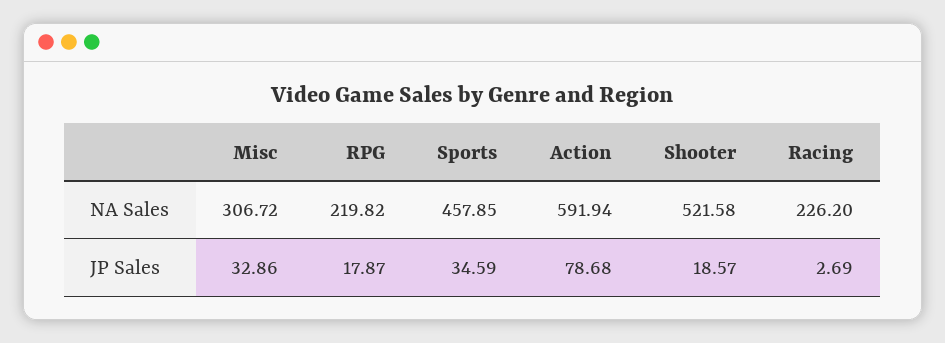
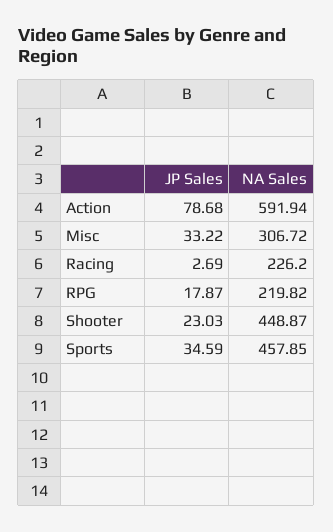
Shooter, NA Sales: 521.58 -> 448.87
Misc, JP Sales: 32.86 -> 33.22
Shooter, JP Sales: 18.57 -> 23.03

